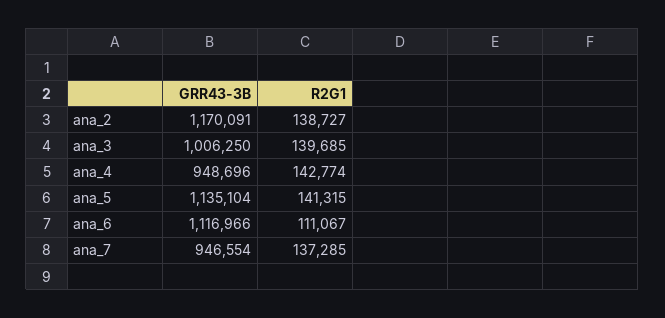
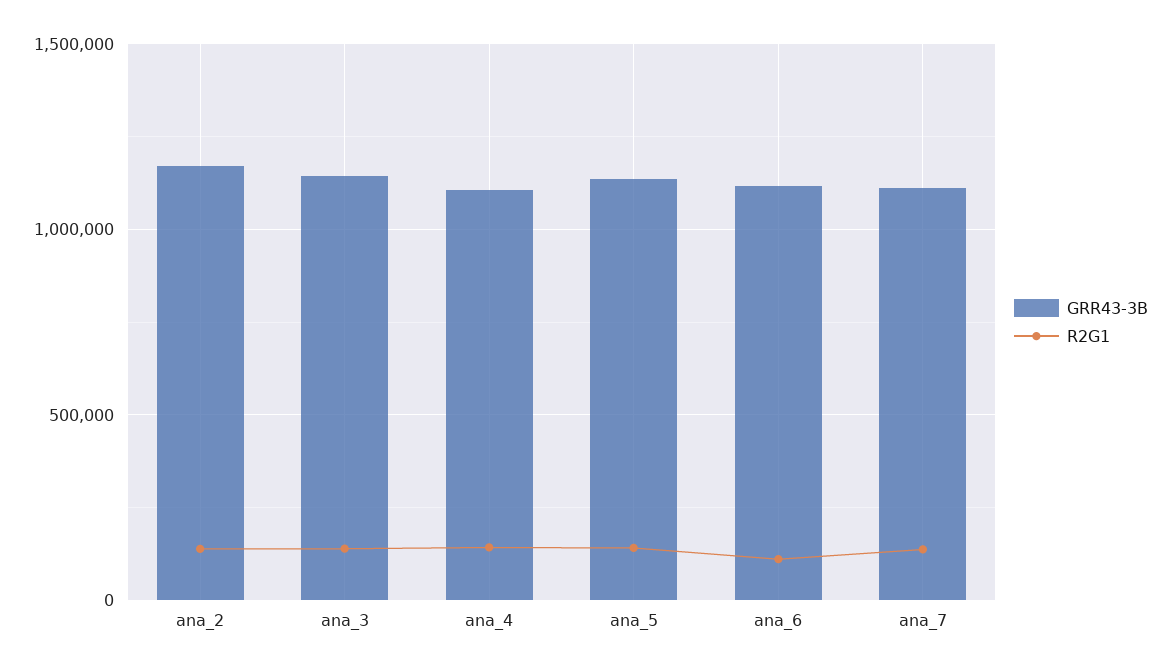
GRR43-3B, ana_3: 1006250 -> 1150000
GRR43-3B, ana_4: 948696 -> 1100000
GRR43-3B, ana_7: 946554 -> 1100000

